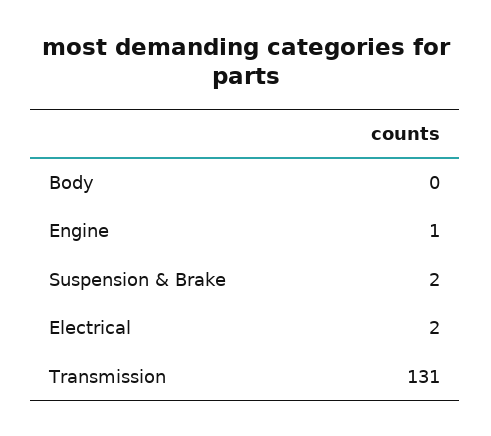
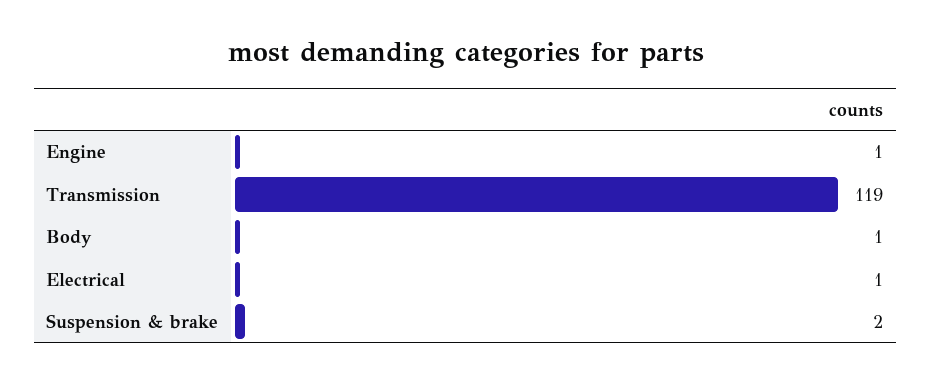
Body: 0 -> 1
Electrical: 2 -> 1
Transmission: 131 -> 119

